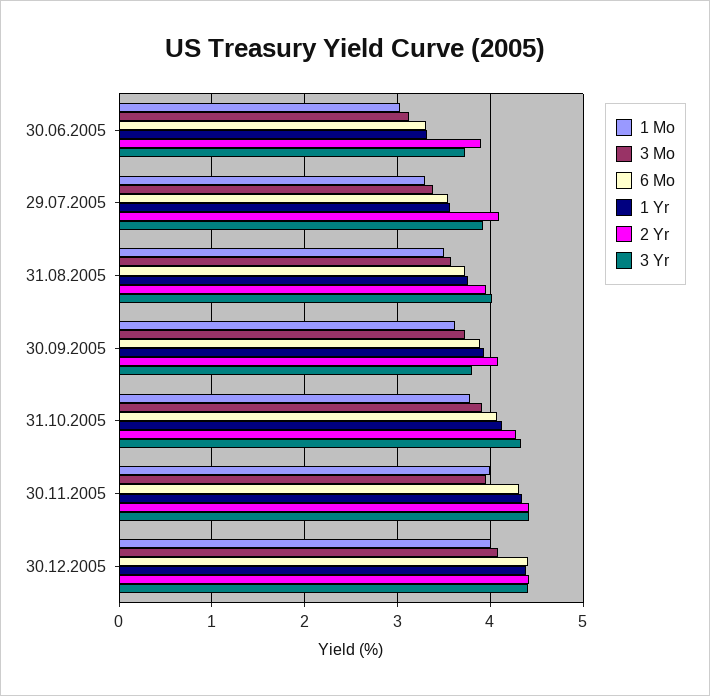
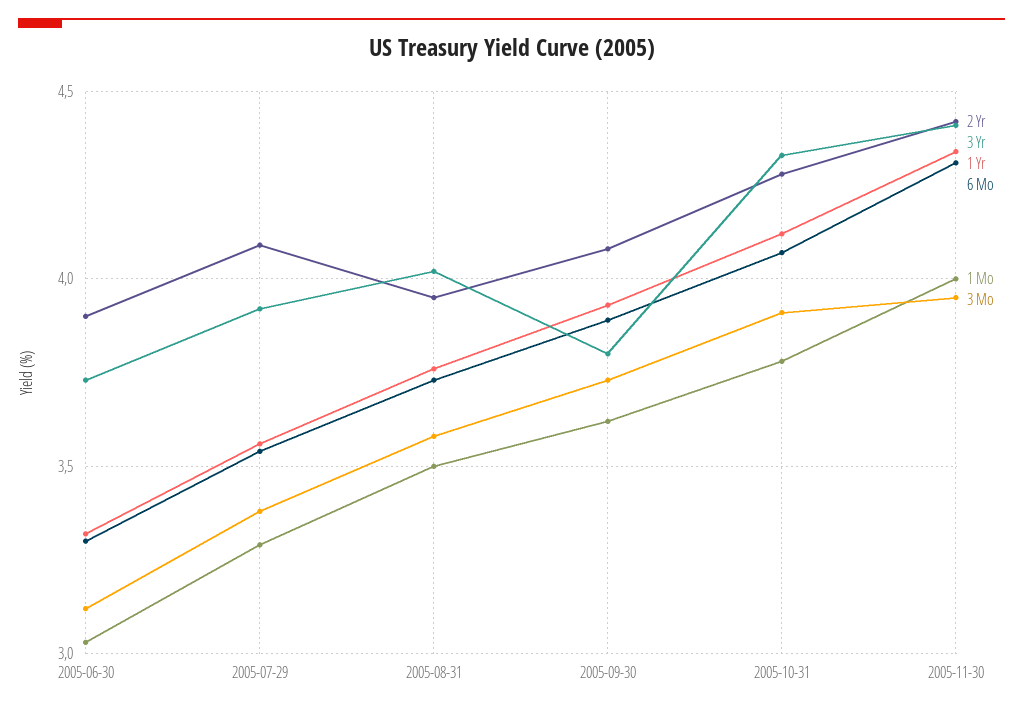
1 Mo, 30.12.2005: 4 -> none
3 Mo, 30.12.2005: 4.1 -> none
6 Mo, 30.12.2005: 4.4 -> none
1 Yr, 30.12.2005: 4.4 -> none
2 Yr, 30.12.2005: 4.4 -> none
3 Yr, 30.12.2005: 4.4 -> none

